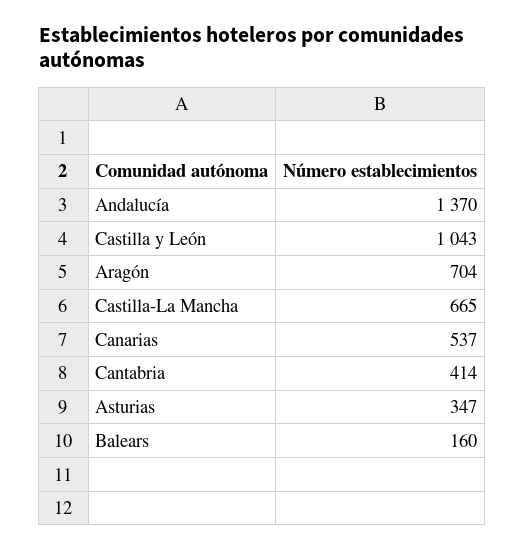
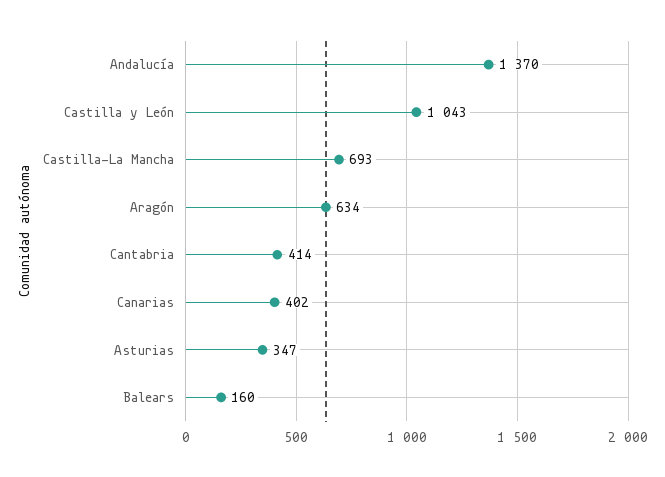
Aragón: 704 -> 634
Castilla-La Mancha: 665 -> 693
Canarias: 537 -> 402

